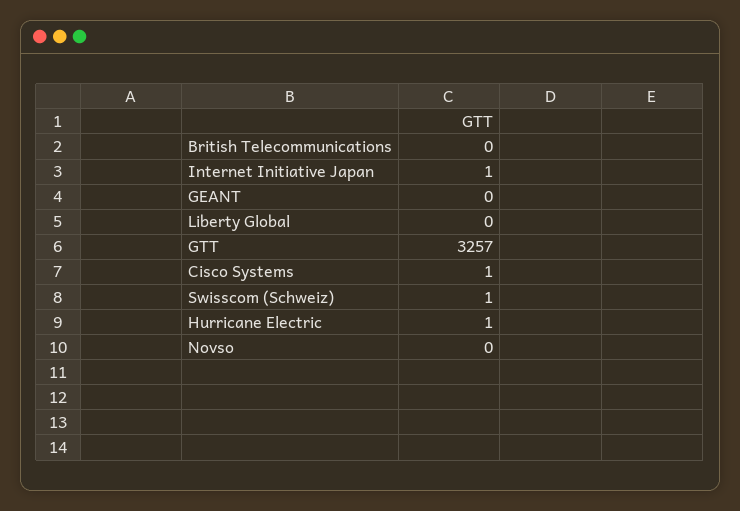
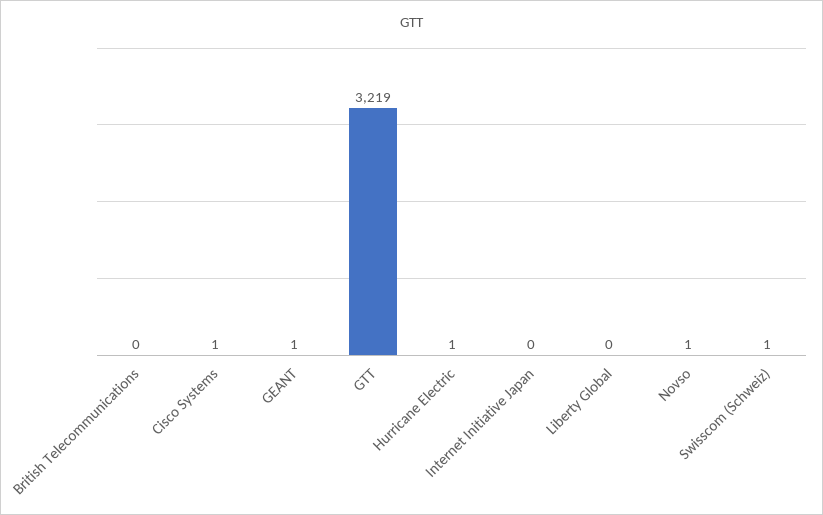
Internet Initiative Japan: 1 -> 0
GEANT: 0 -> 1
GTT: 3257 -> 3219
Novso: 0 -> 1

